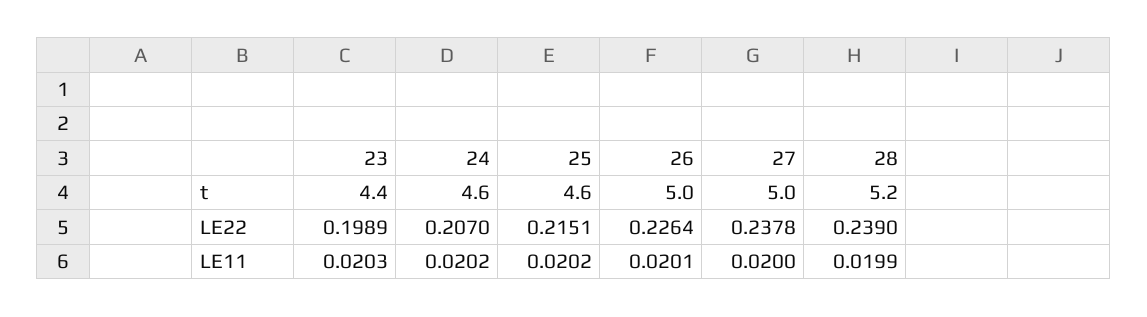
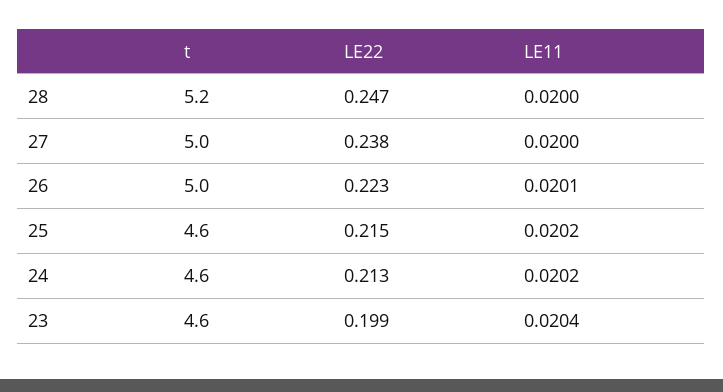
23, t: 4.4 -> 4.6
24, LE22: 0.207 -> 0.213
26, LE22: 0.2264 -> 0.223
28, LE22: 0.239 -> 0.247
23, LE11: 0.0203 -> 0.0204
28, LE11: 0.0199 -> 0.02

